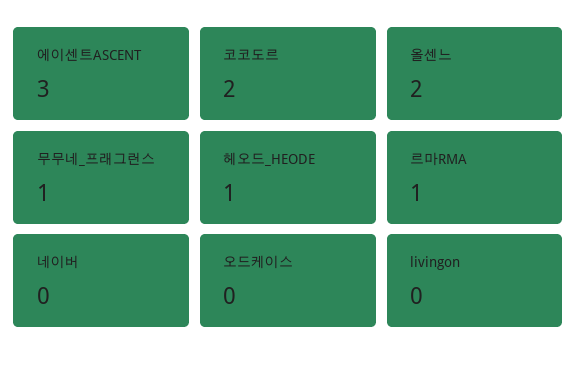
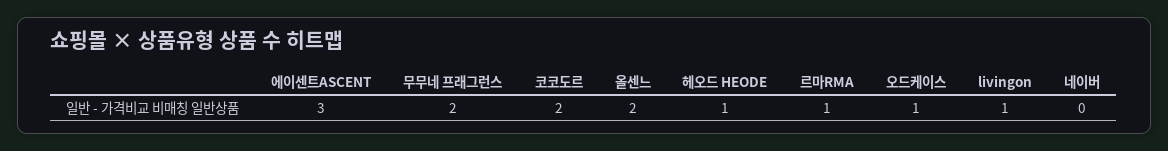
무무네_프래그런스: 1 -> 2
오드케이스: 0 -> 1
livingon: 0 -> 1

